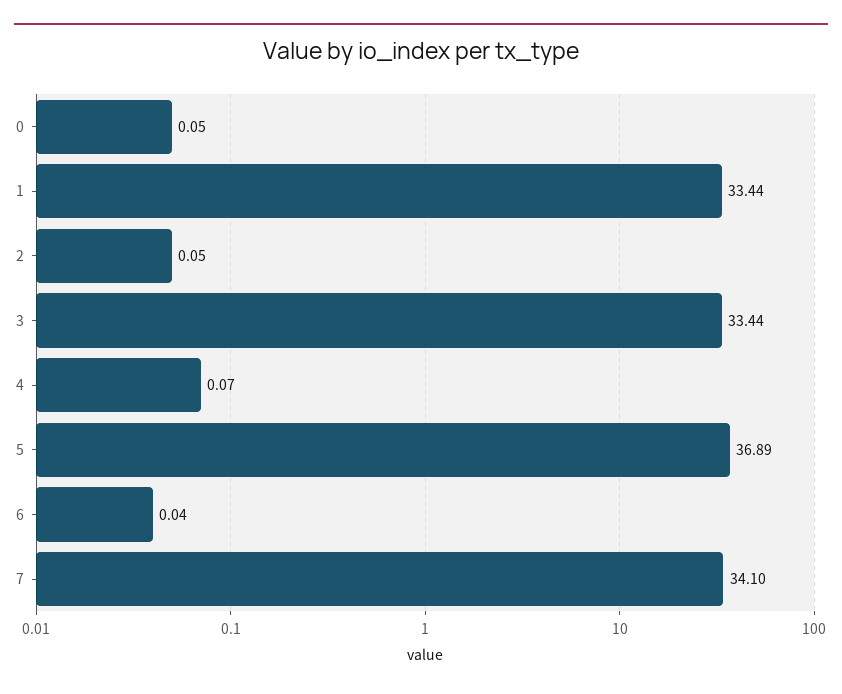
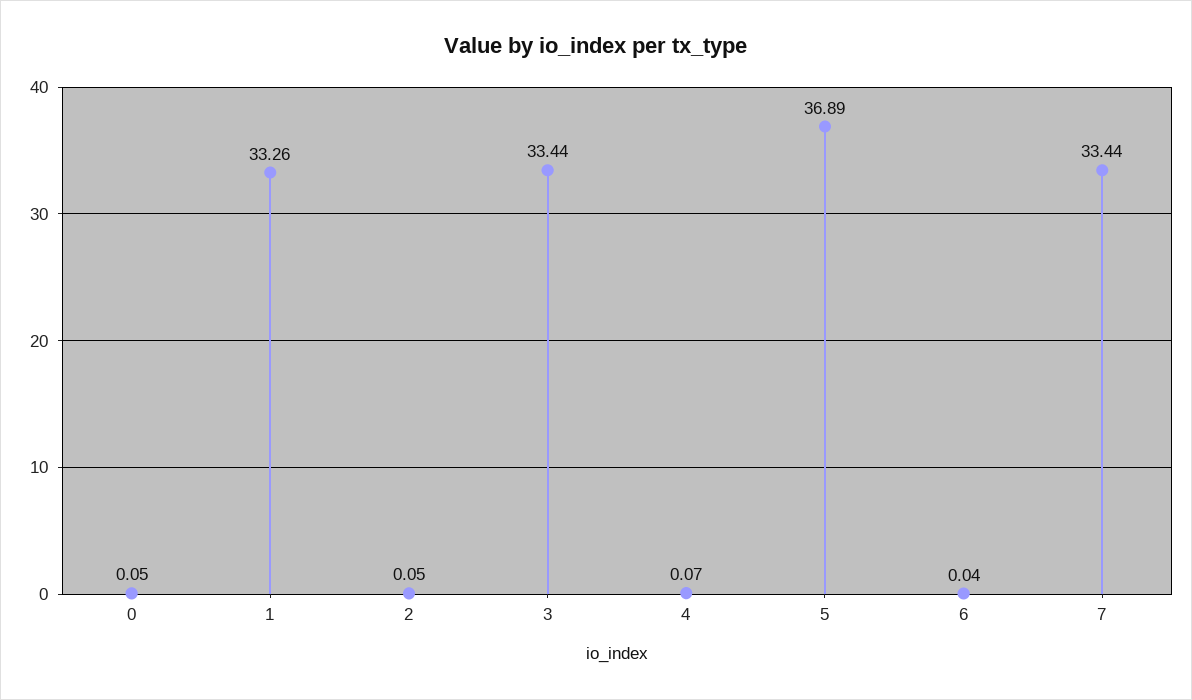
1: 33.44 -> 33.26
7: 34.1 -> 33.44

